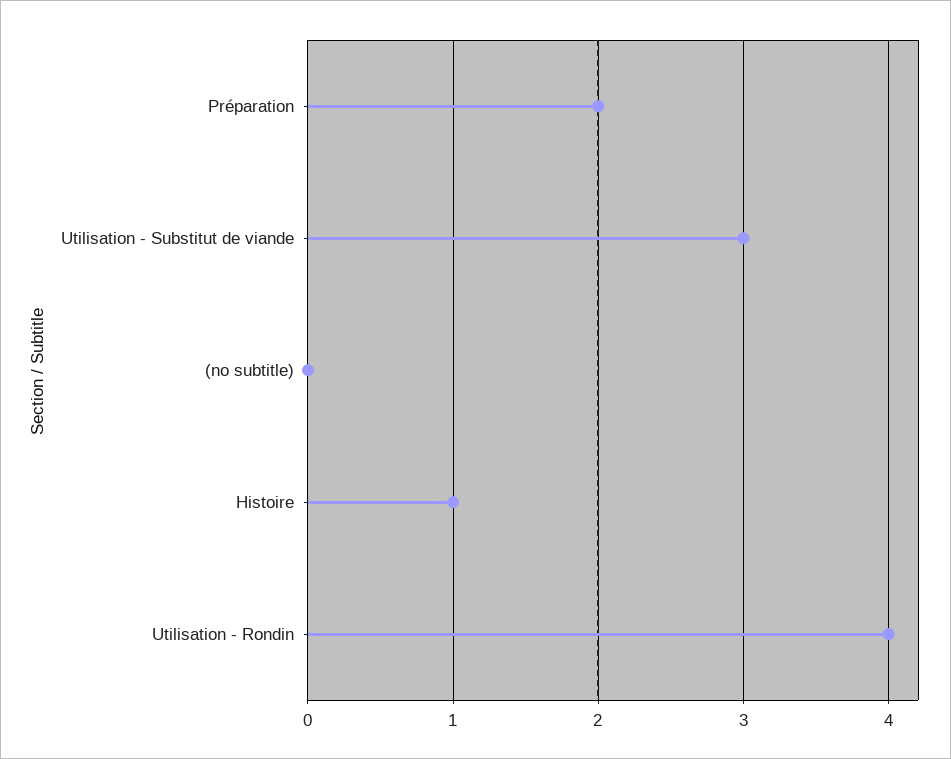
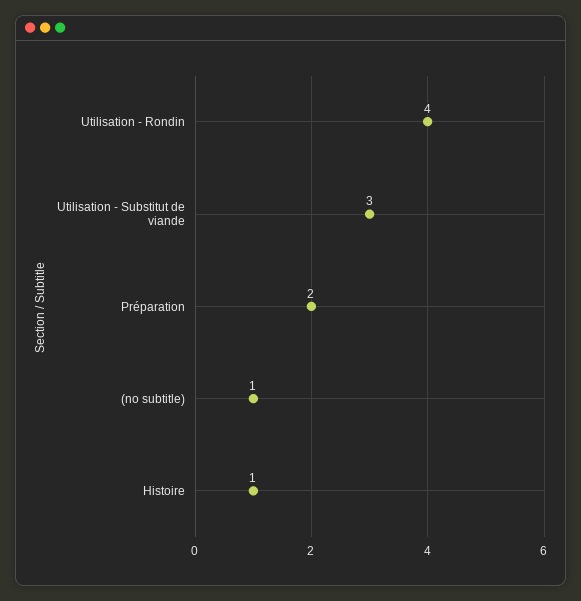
(no subtitle): 0 -> 1

